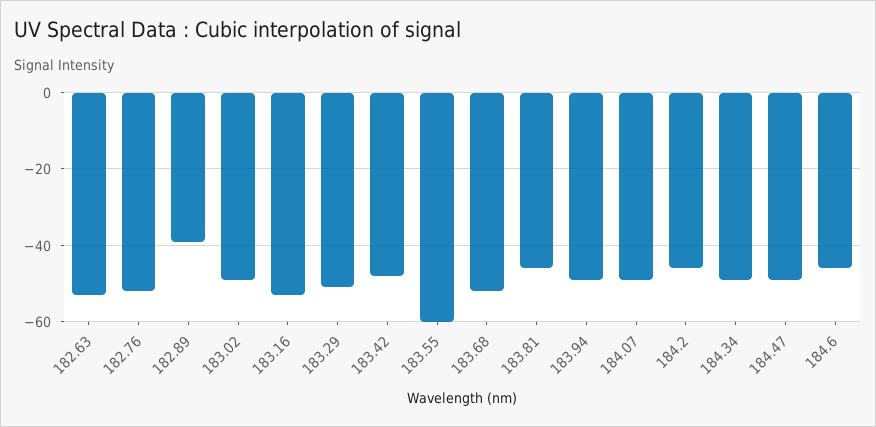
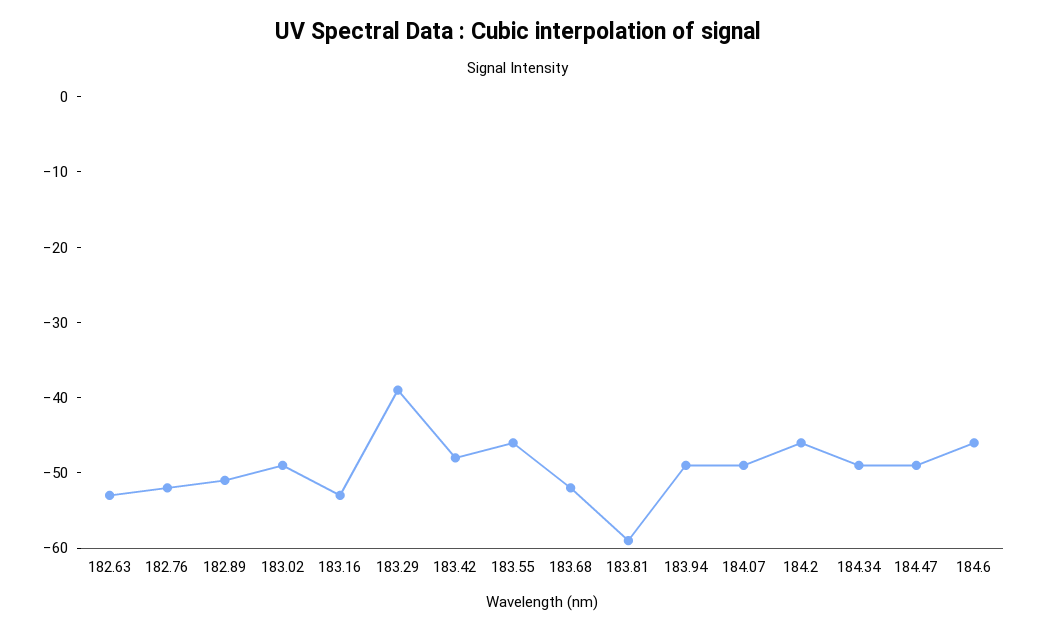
182.89: -40 -> -50
183.29: -50 -> -40
183.55: -60 -> -45
183.81: -45 -> -60

